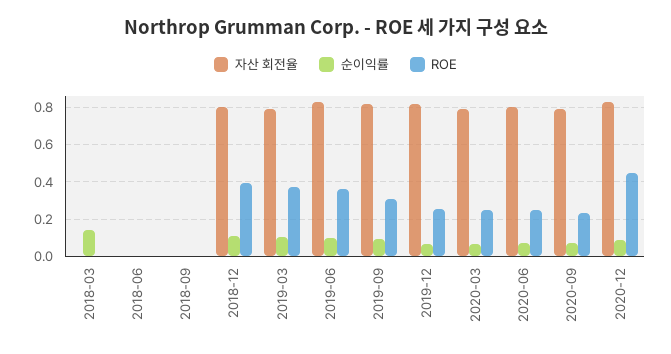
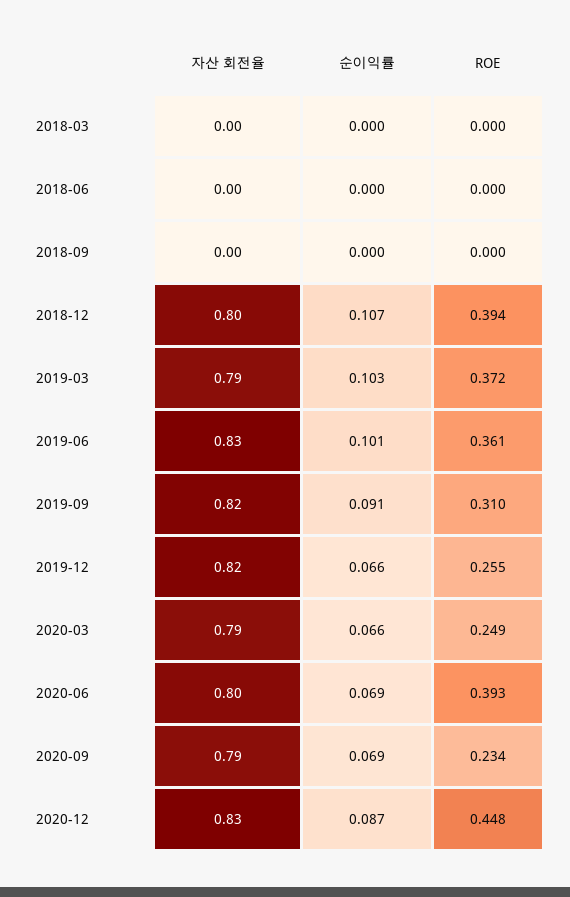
순이익률, 2018-03: 0.15 -> 0
ROE, 2020-06: 0.25 -> 0.393

